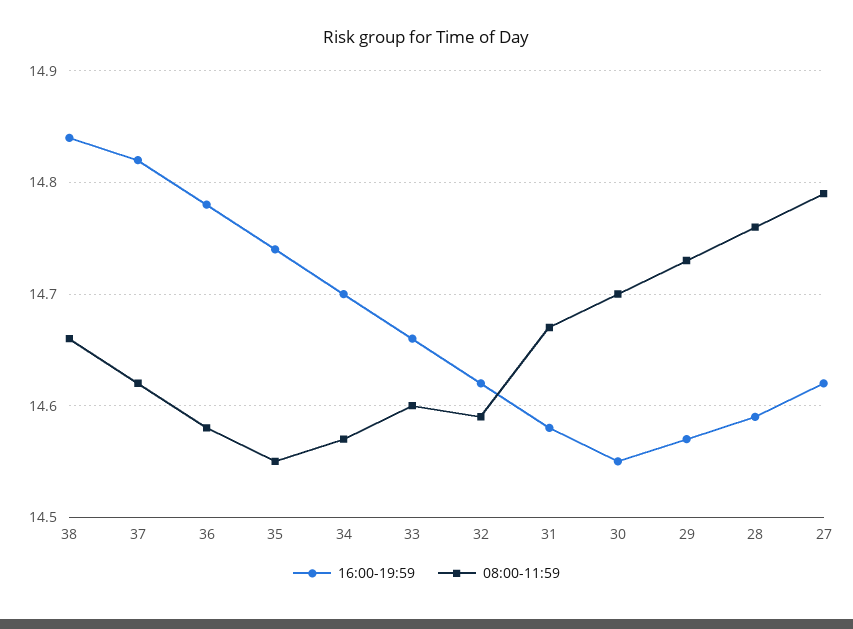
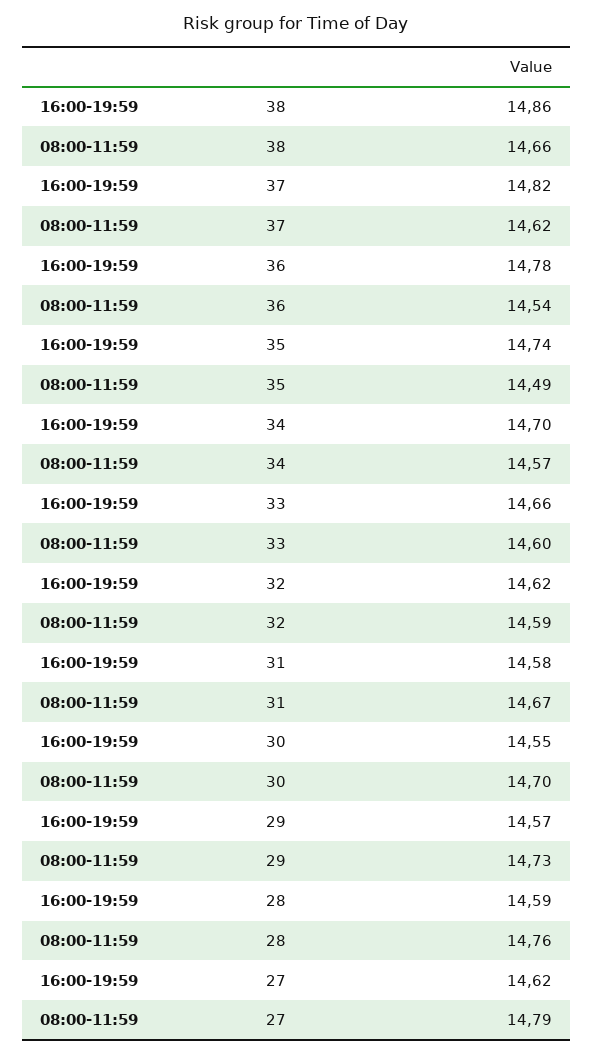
16:00-19:59, 38: 14.84 -> 14.86
08:00-11:59, 36: 14.58 -> 14.54
08:00-11:59, 35: 14.55 -> 14.49

